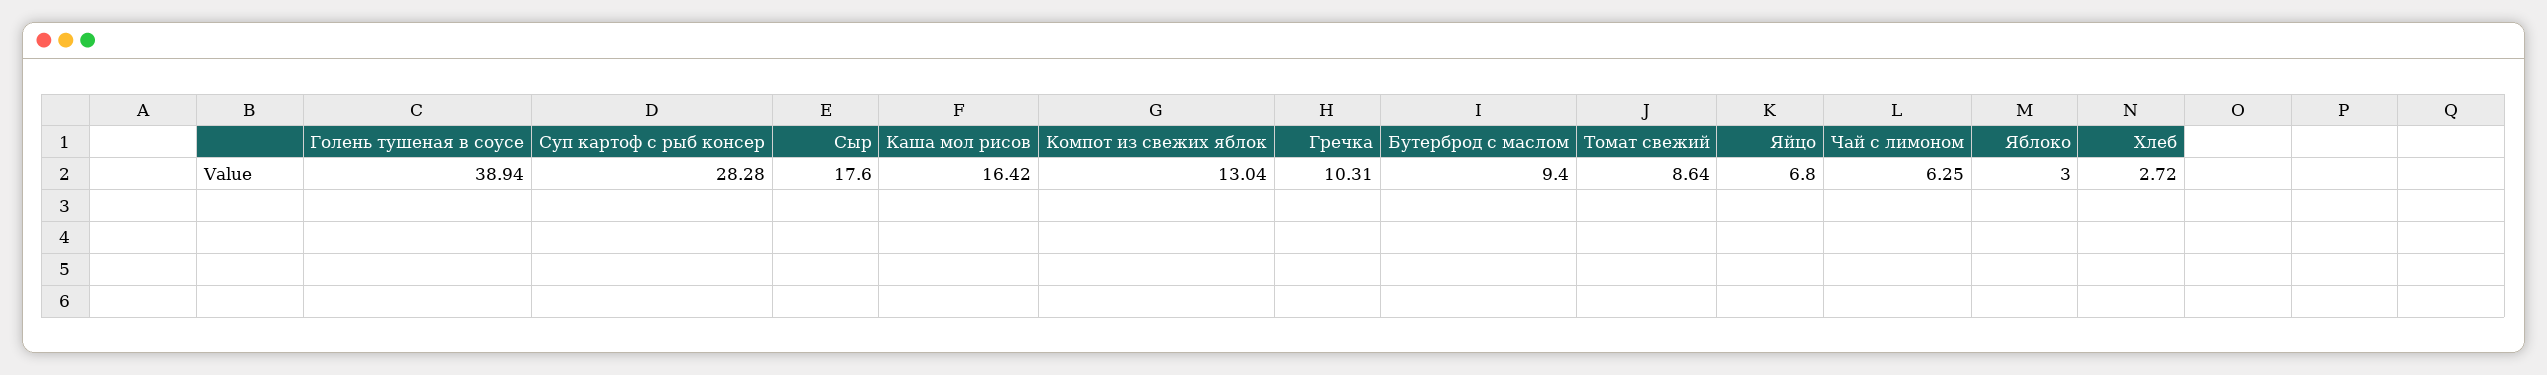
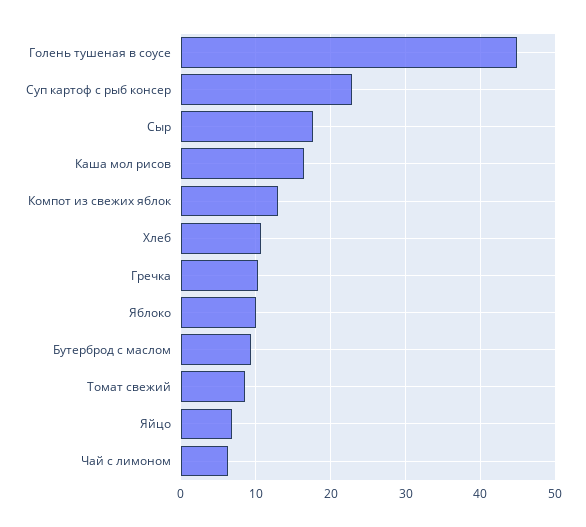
Голень тушеная в соусе: 38.94 -> 45
Суп картоф с рыб консер: 28.28 -> 23
Яблоко: 3 -> 10
Хлеб: 2.72 -> 11

